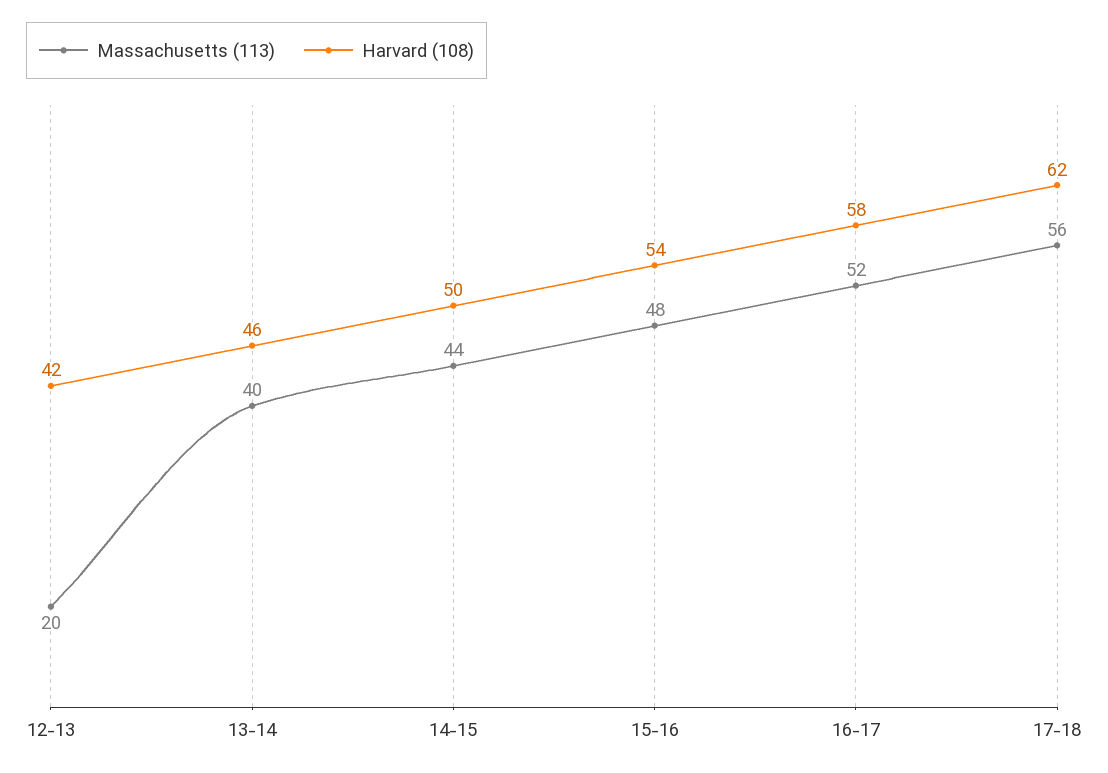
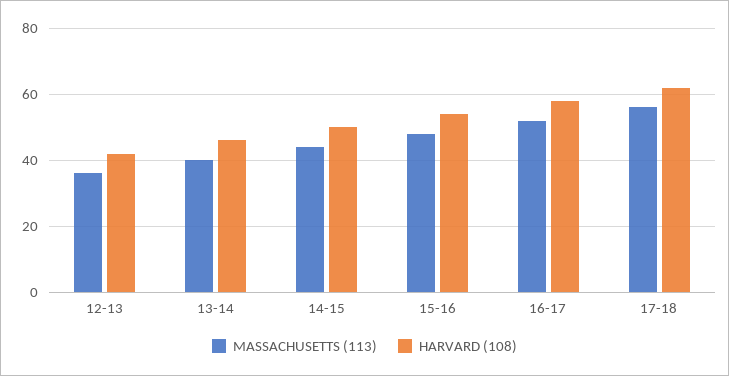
Massachusetts (113), 12-13: 20 -> 35

